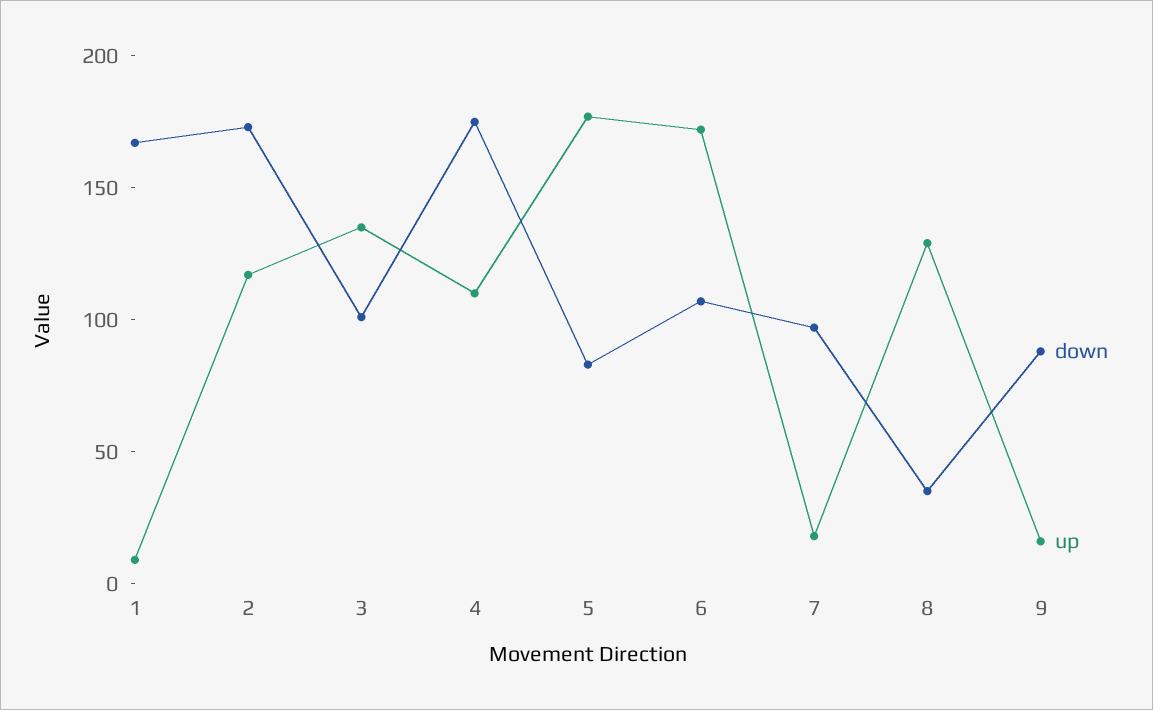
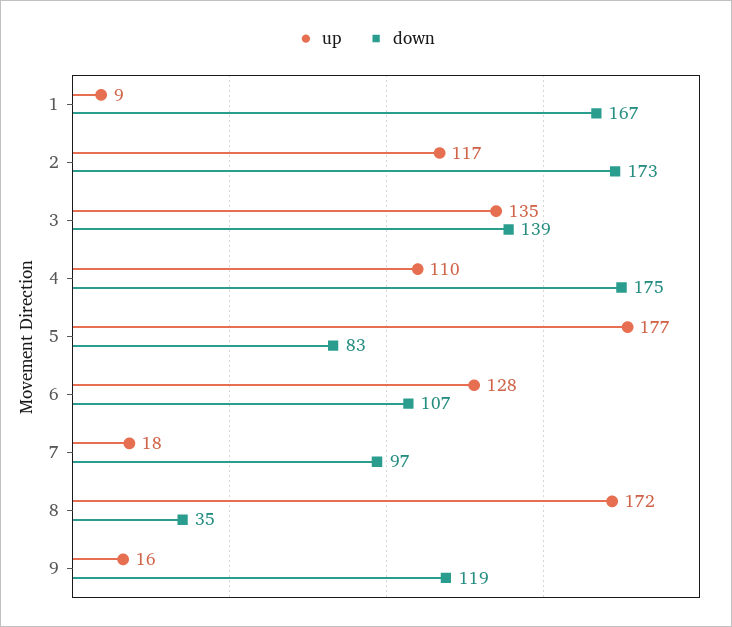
down, 3: 100 -> 139
up, 6: 170 -> 128
up, 8: 130 -> 172
down, 9: 90 -> 119

